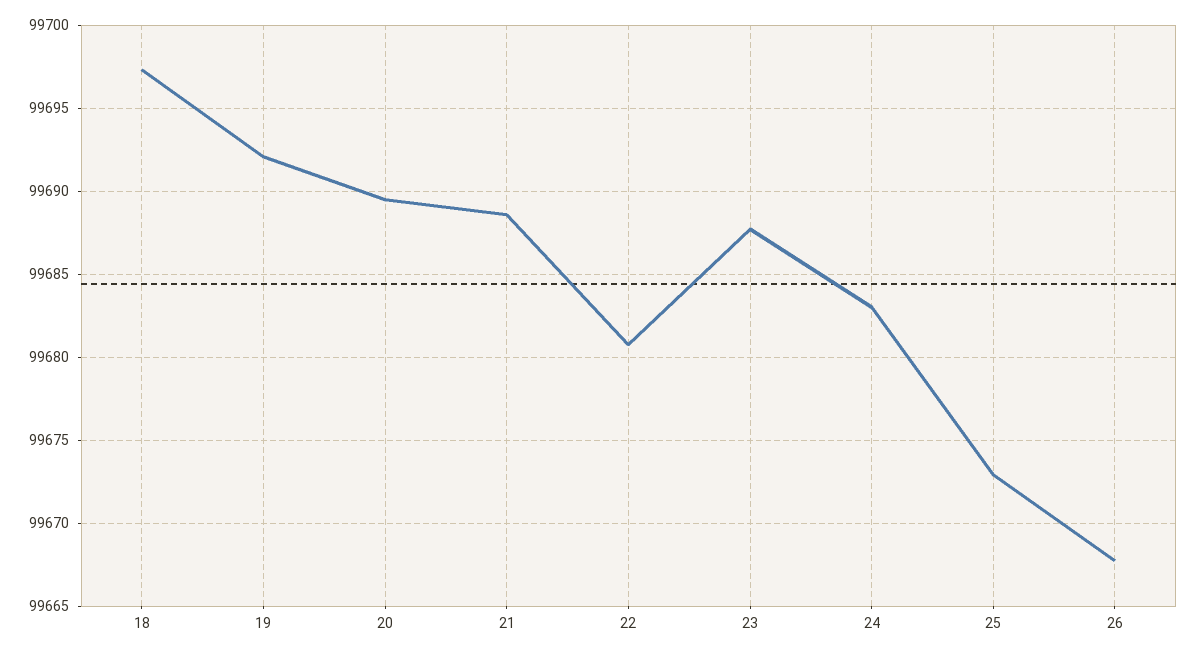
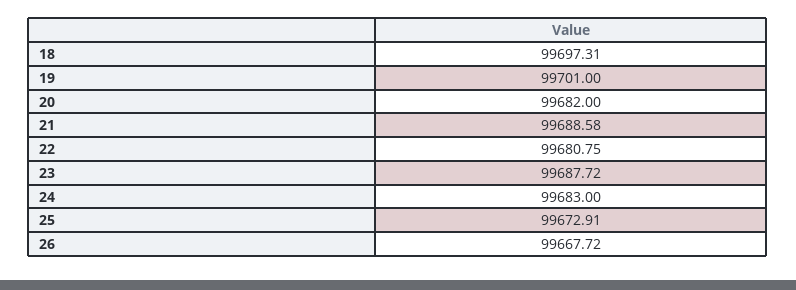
19: 99692 -> 99701
20: 99689.5 -> 99682

